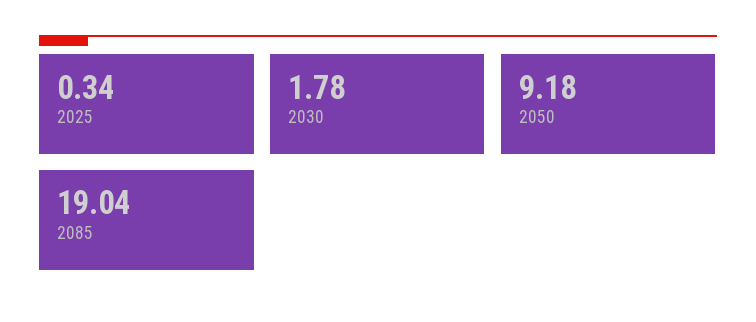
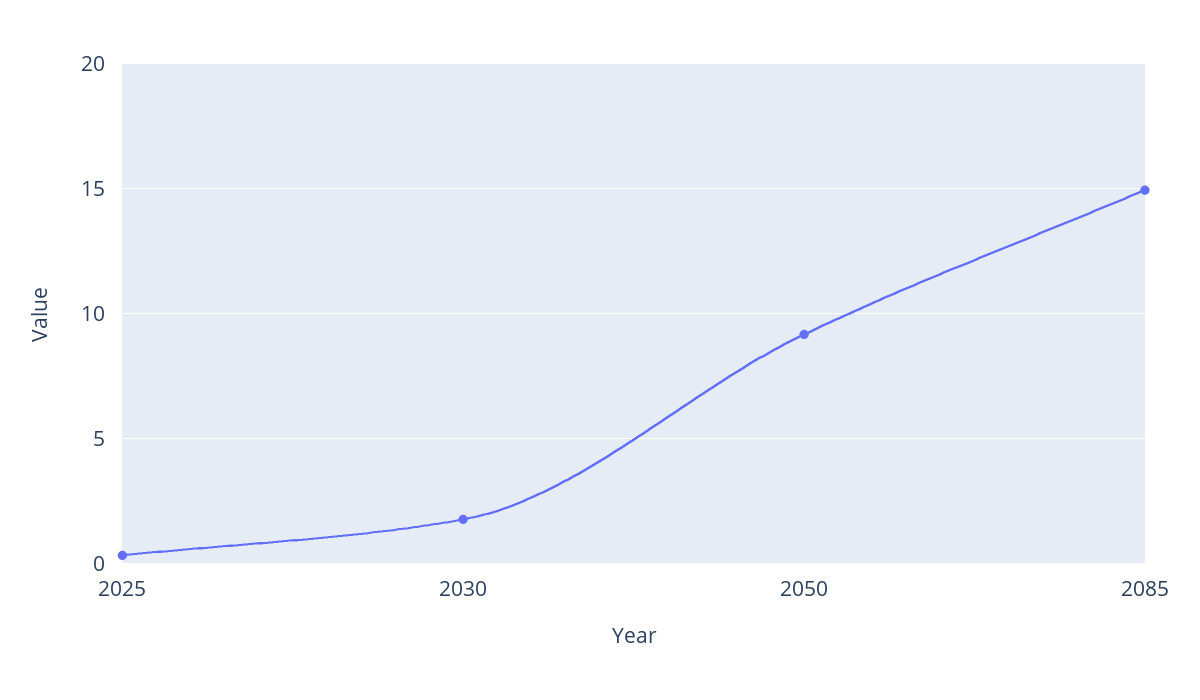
2085: 19.04 -> 15

